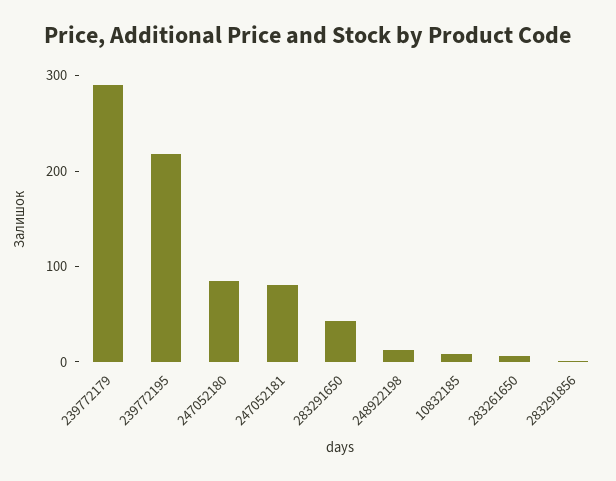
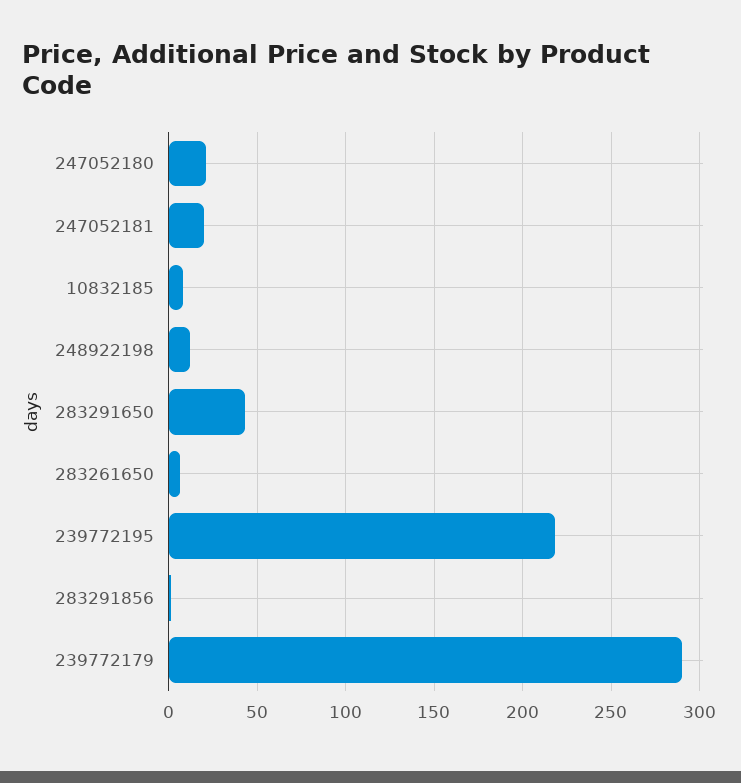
247052180: 80 -> 20
247052181: 80 -> 20

